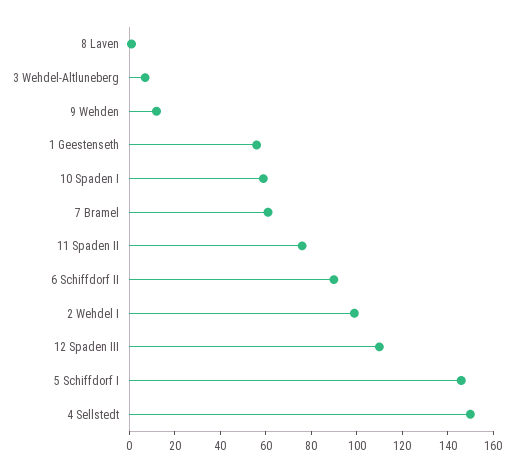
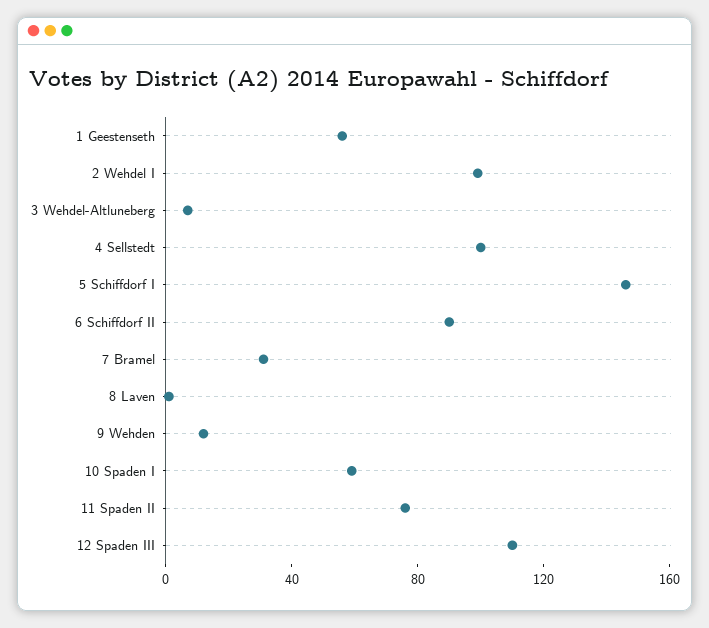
7 Bramel: 60 -> 30
4 Sellstedt: 150 -> 100

